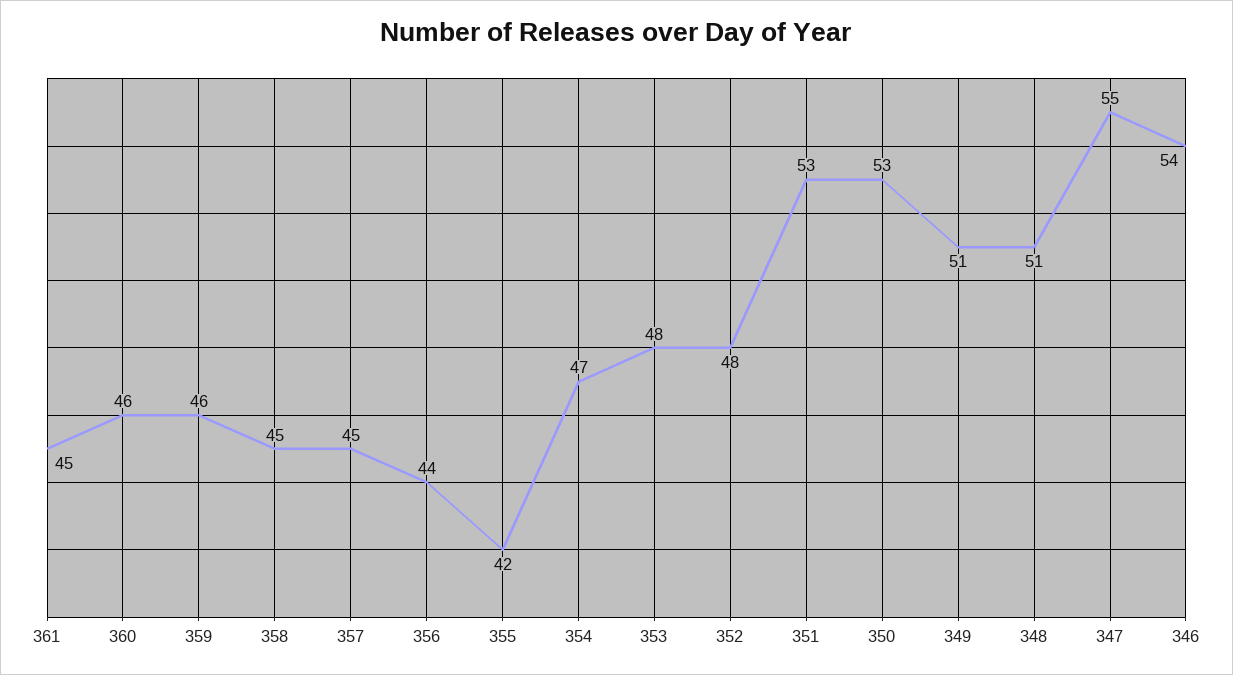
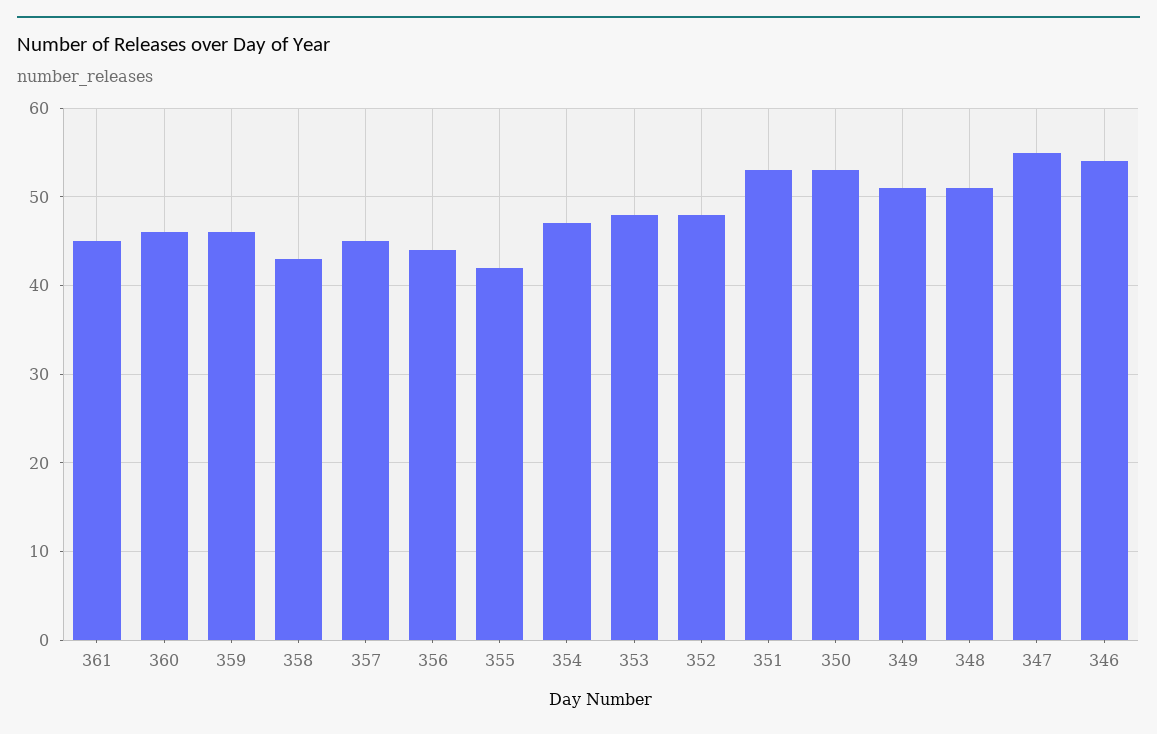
358: 45 -> 43

